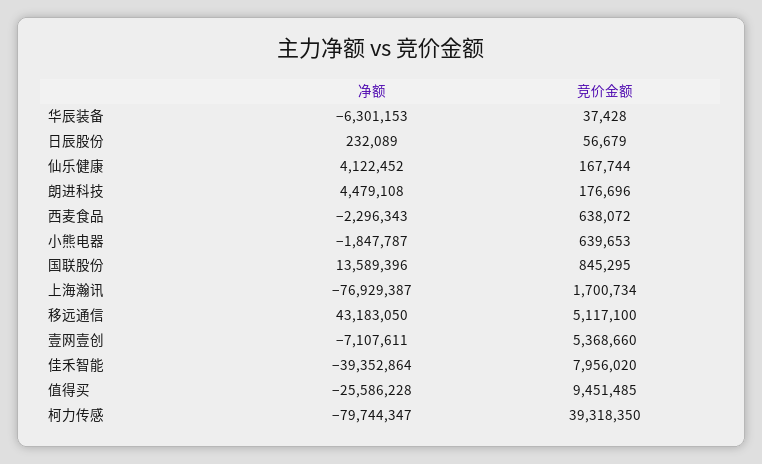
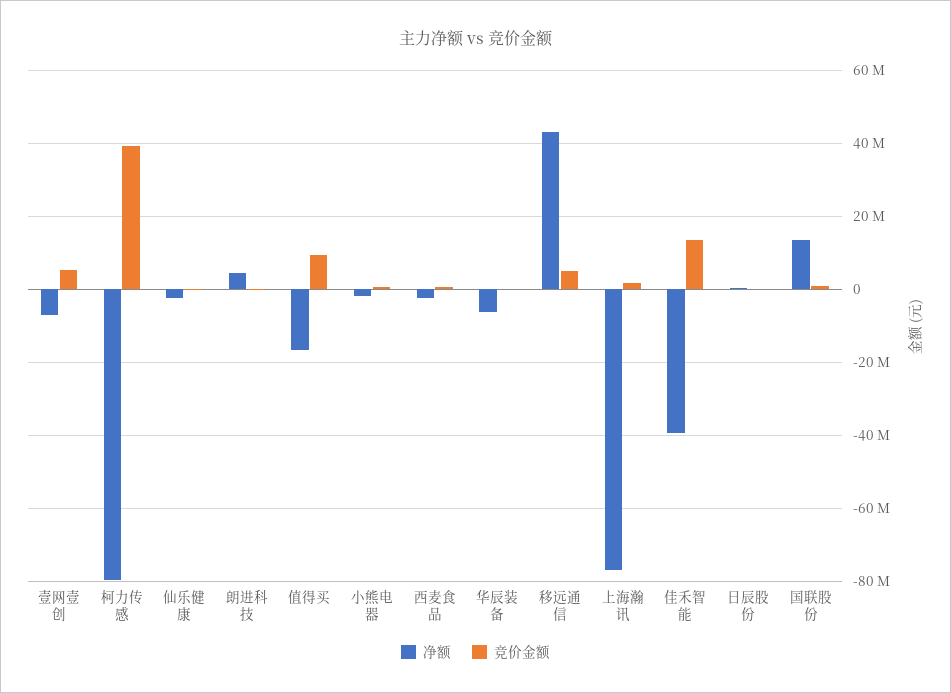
净额, 仙乐健康: 4122452 -> -2000000
竞价金额, 佳禾智能: 7956020 -> 14000000
净额, 值得买: -25586228 -> -16000000

